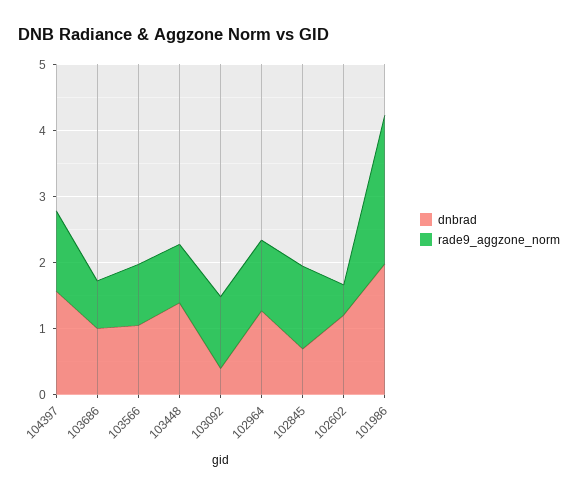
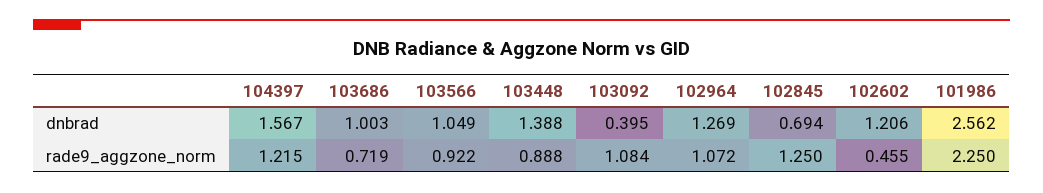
dnbrad, 101986: 2 -> 2.562

